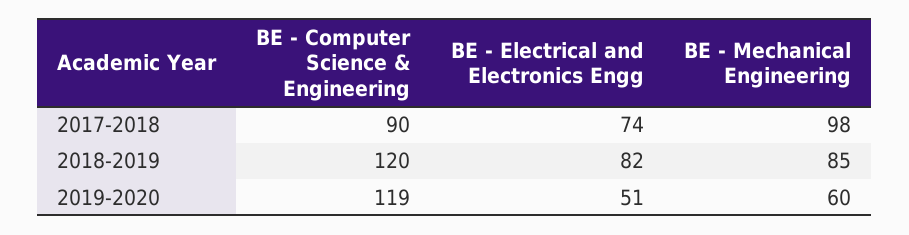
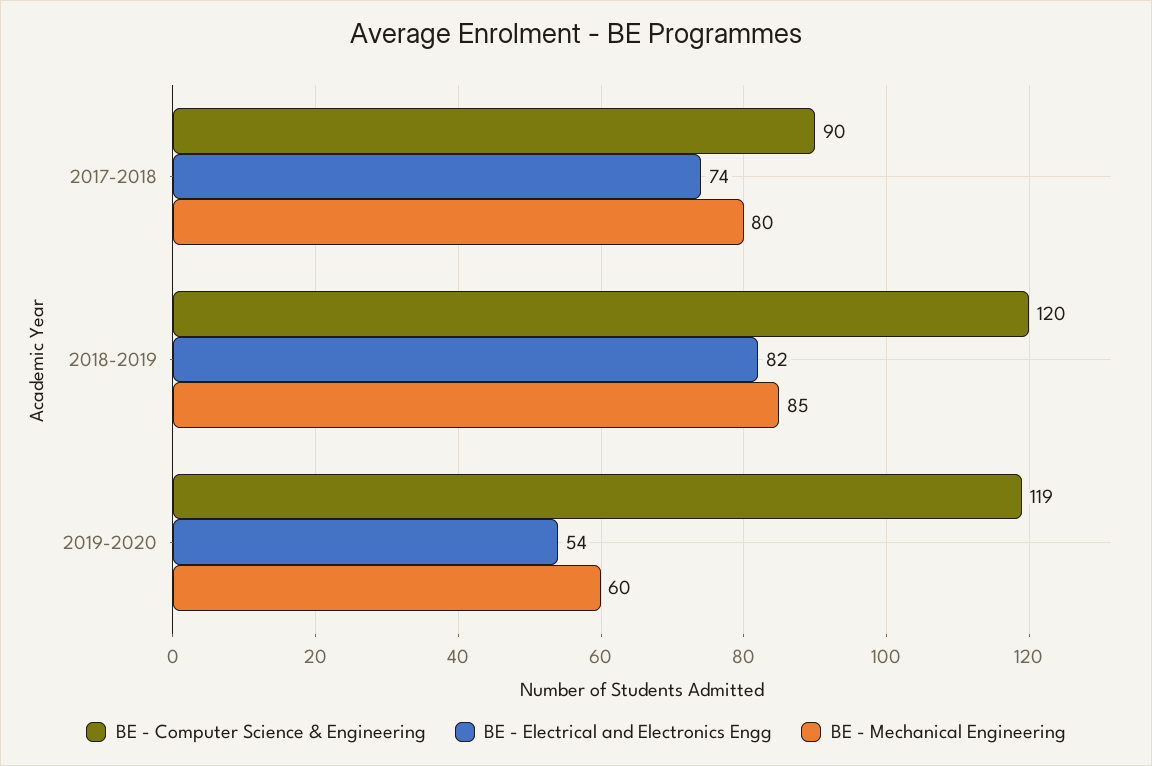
BE - Mechanical Engineering, 2017-2018: 98 -> 80
BE - Electrical and Electronics Engg, 2019-2020: 51 -> 54

